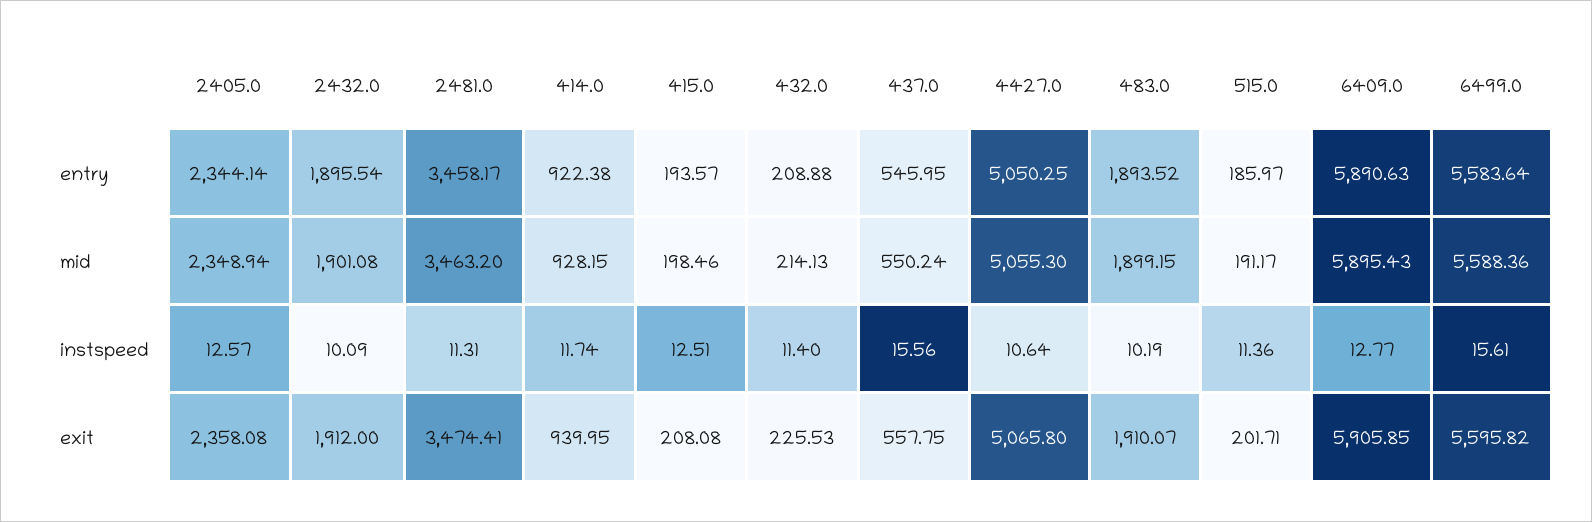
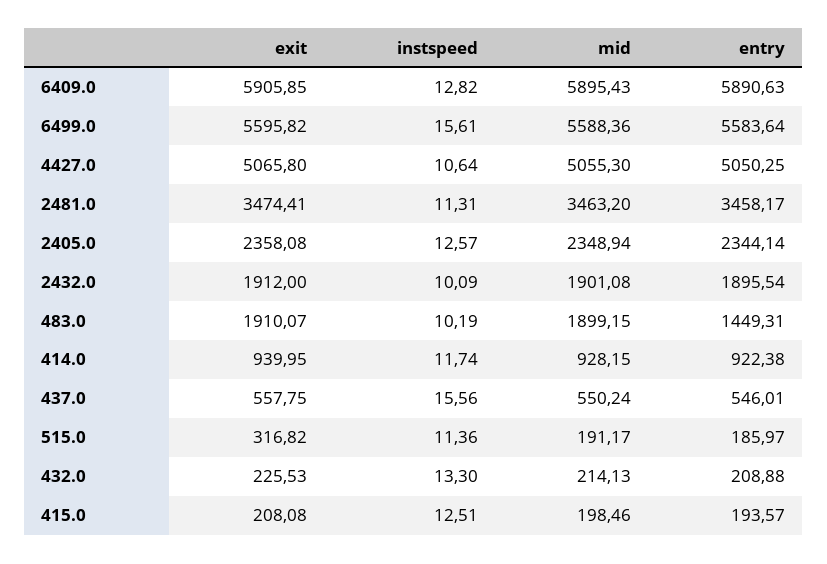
437.0, entry: 545.95 -> 546.01
483.0, entry: 1893.52 -> 1449.31
432.0, instspeed: 11.4 -> 13.3
6409.0, instspeed: 12.77 -> 12.82
515.0, exit: 201.71 -> 316.82

